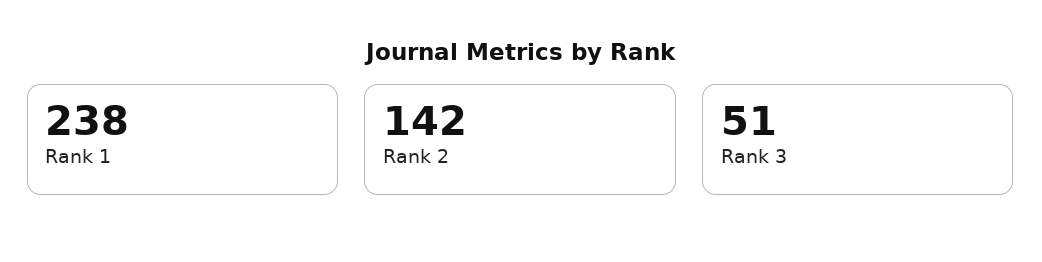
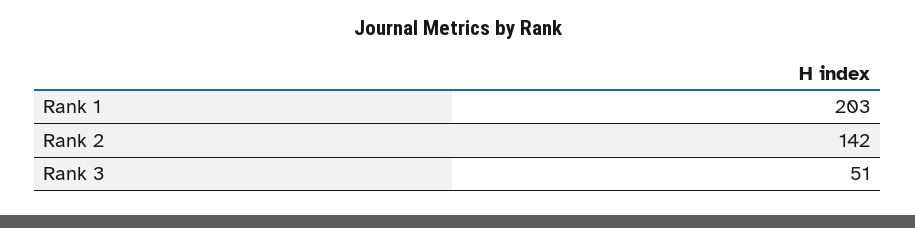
Rank 1: 238 -> 203

